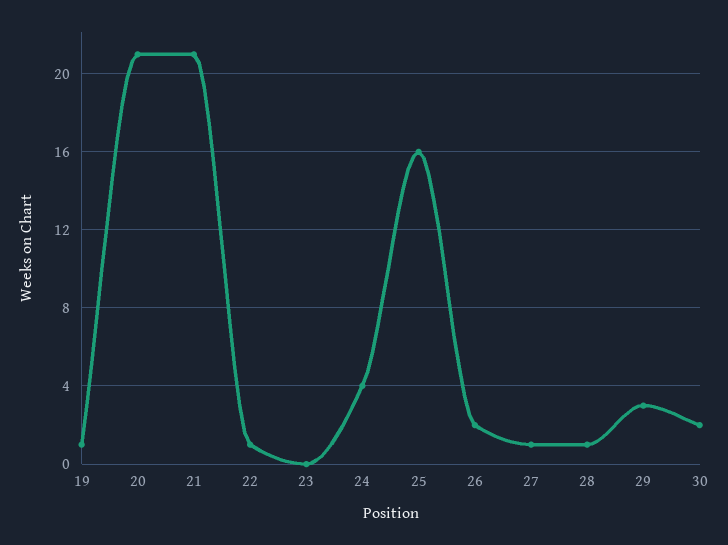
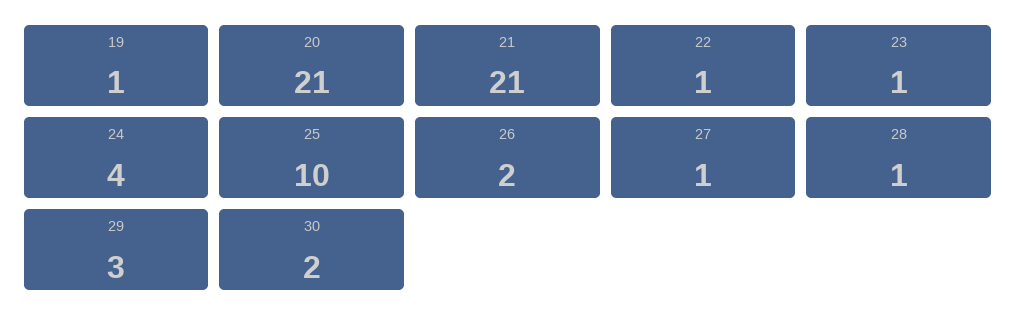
23: 0 -> 1
25: 16 -> 10

